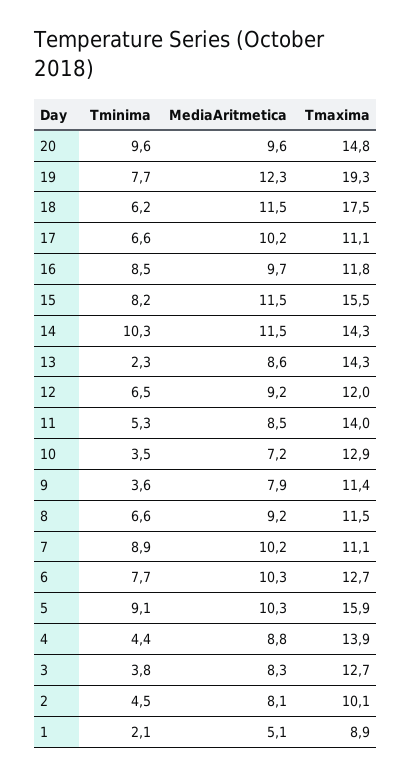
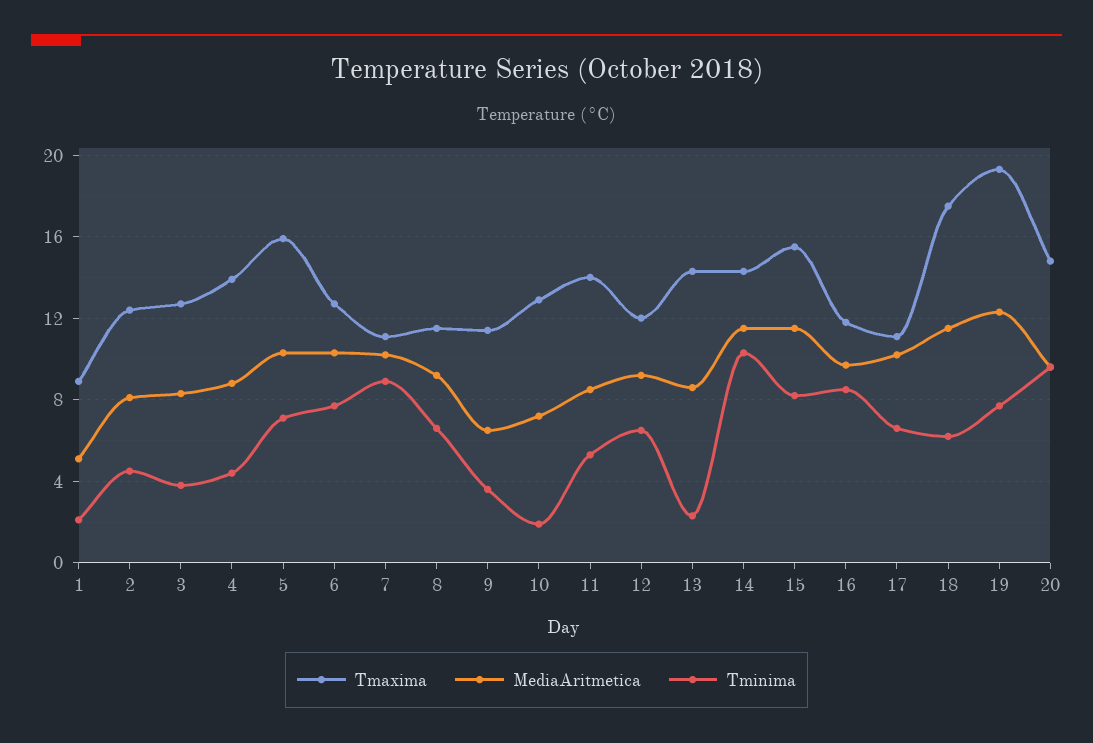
Tminima, 10: 3.5 -> 2
MediaAritmetica, 9: 7.9 -> 6.5
Tminima, 5: 9.1 -> 7
Tmaxima, 2: 10.1 -> 12.5

